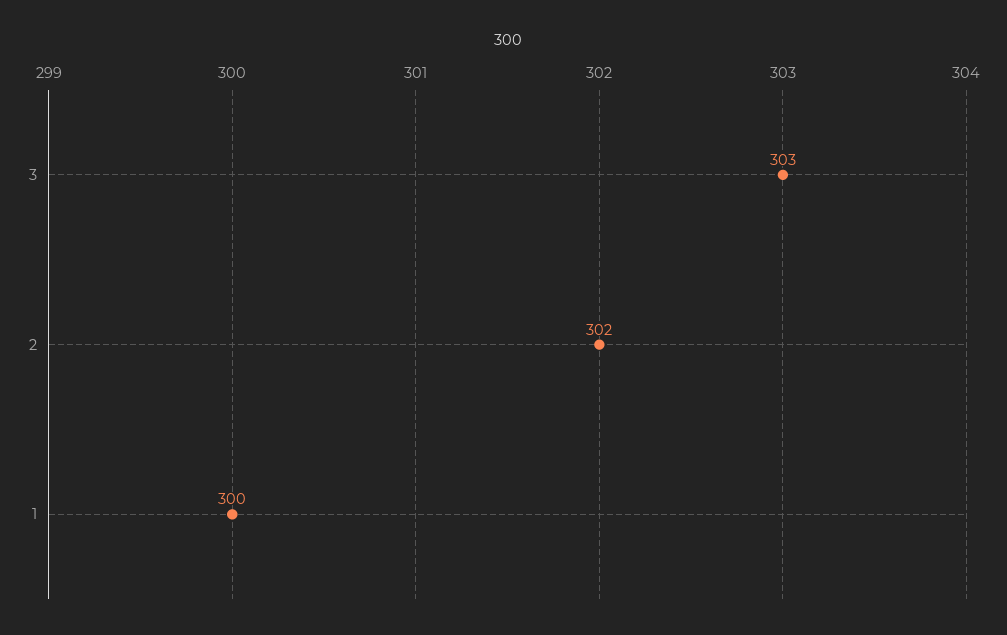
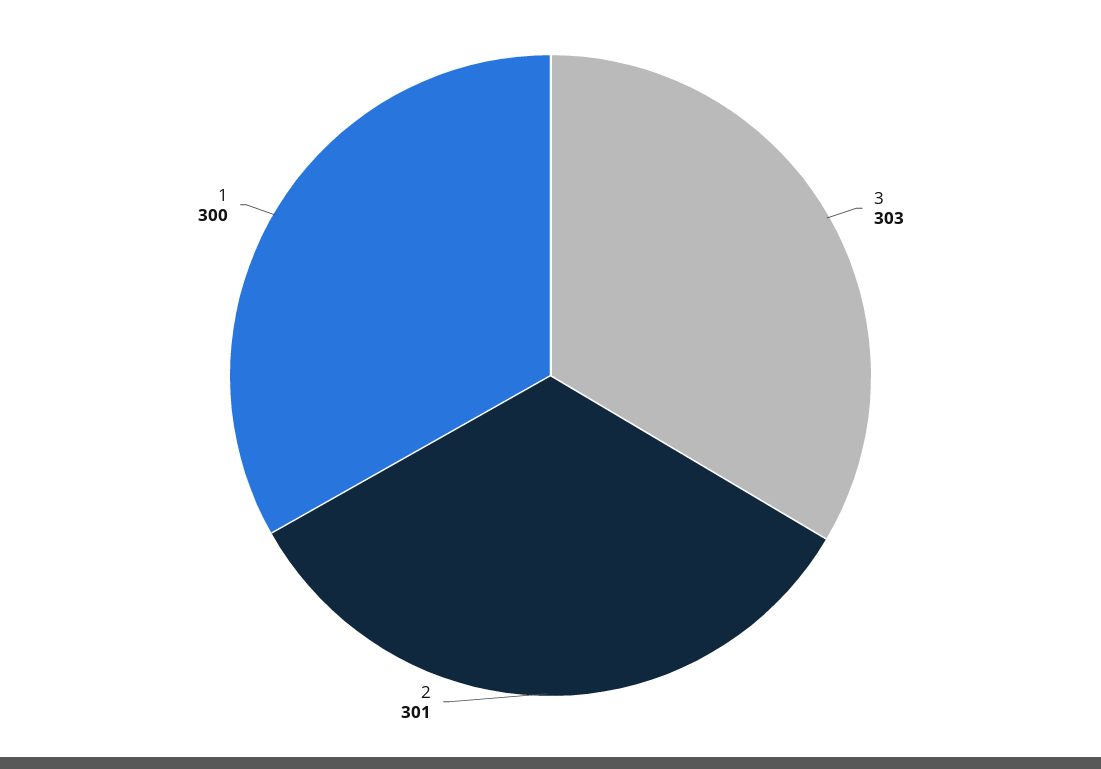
2: 302 -> 301

